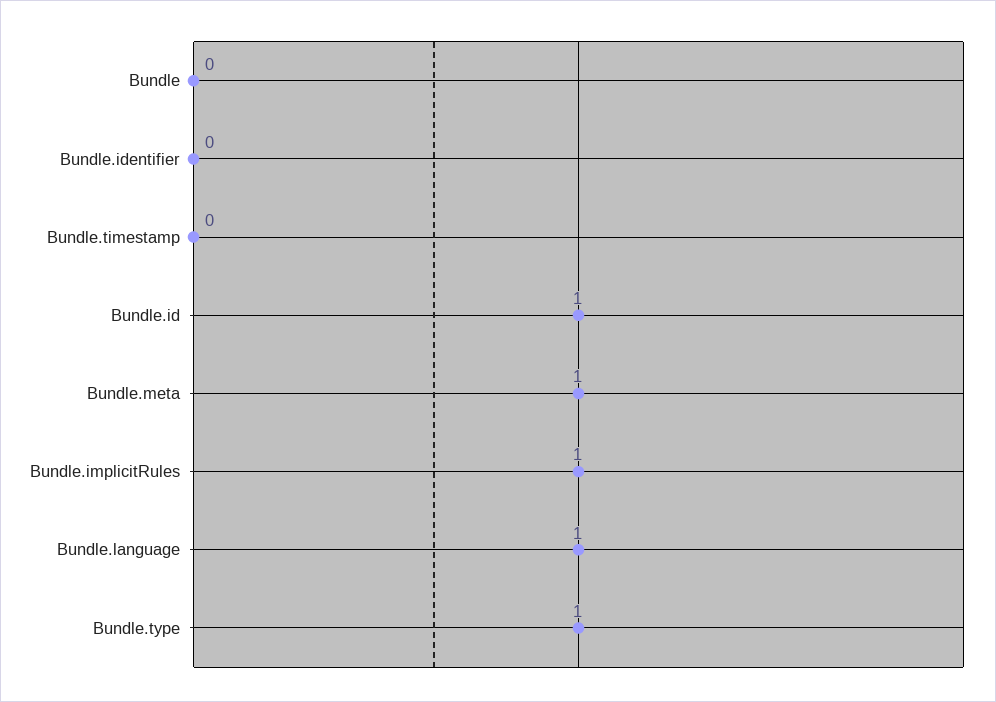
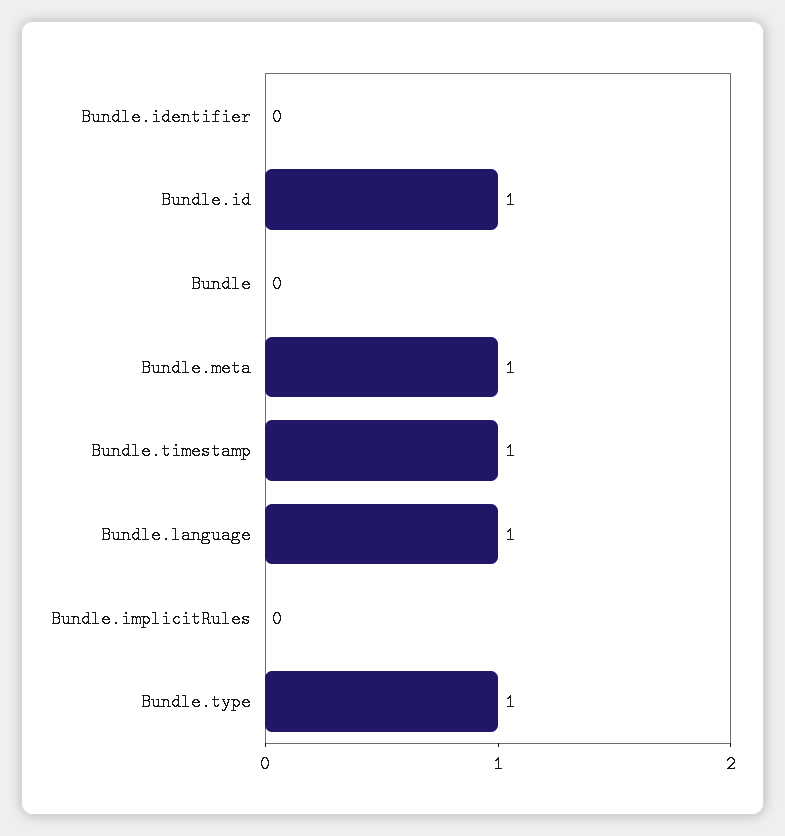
Bundle.timestamp: 0 -> 1
Bundle.implicitRules: 1 -> 0

